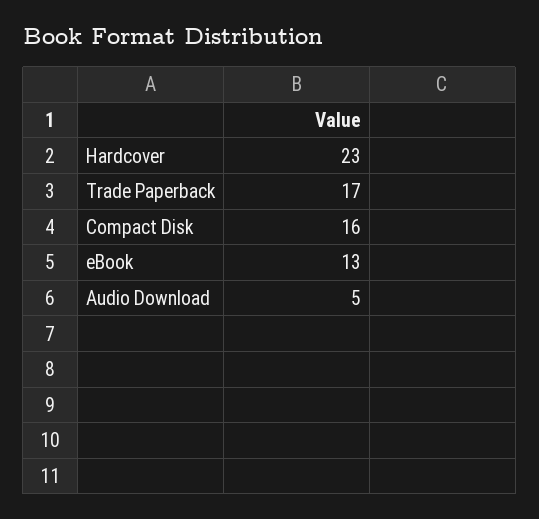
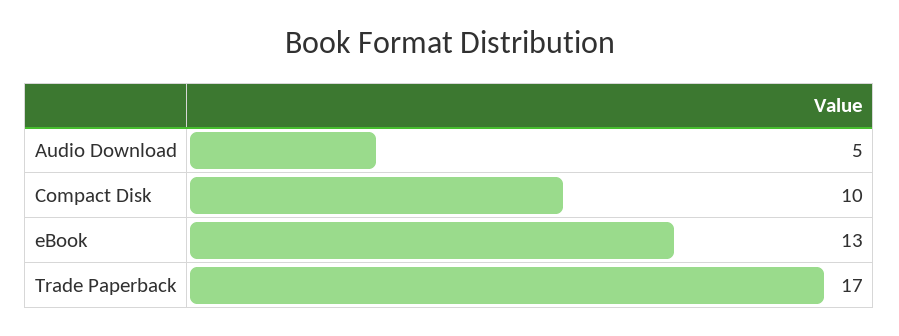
Hardcover: 23 -> none
Compact Disk: 16 -> 10

